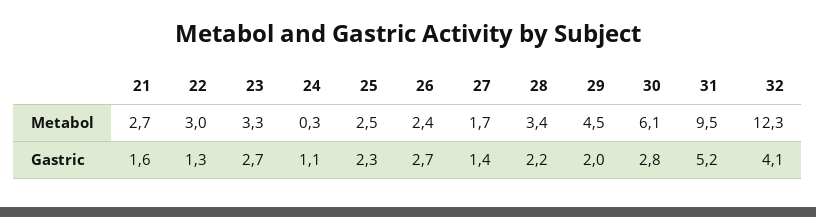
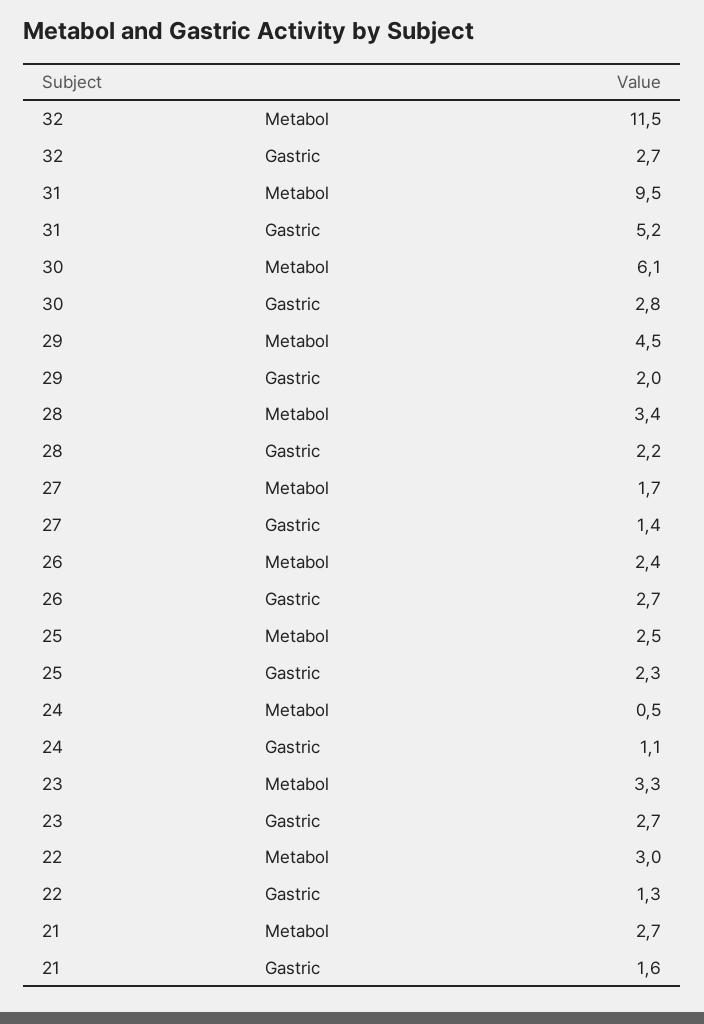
24, Metabol: 0.3 -> 0.5
32, Metabol: 12.3 -> 11.5
32, Gastric: 4.1 -> 2.7

